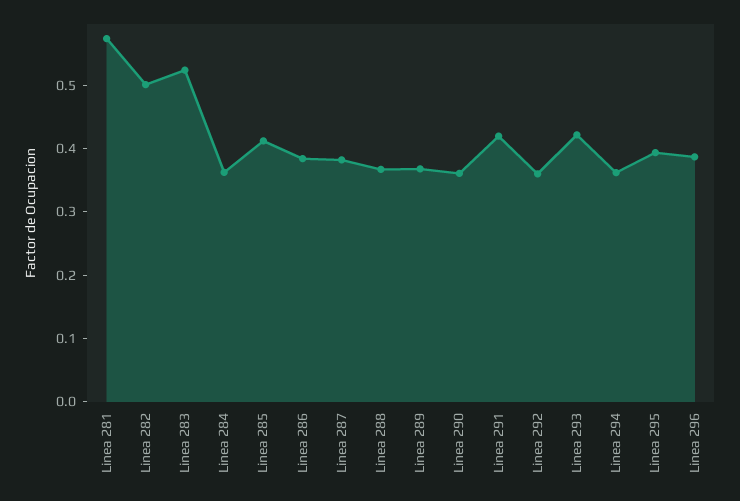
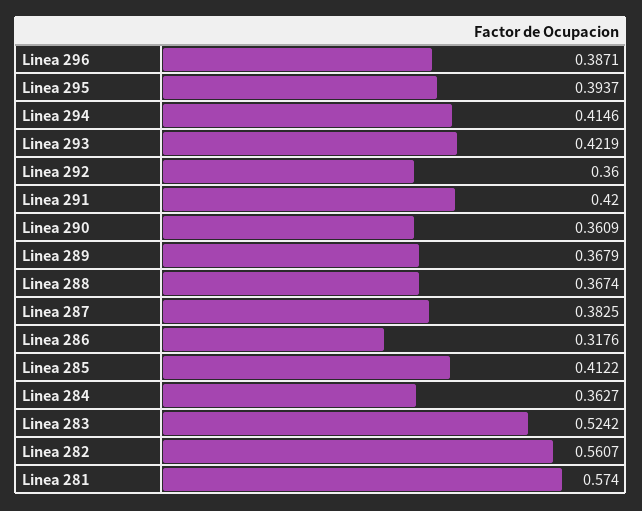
Linea 282: 0.5 -> 0.5607
Linea 286: 0.38 -> 0.3176
Linea 294: 0.36 -> 0.4146

